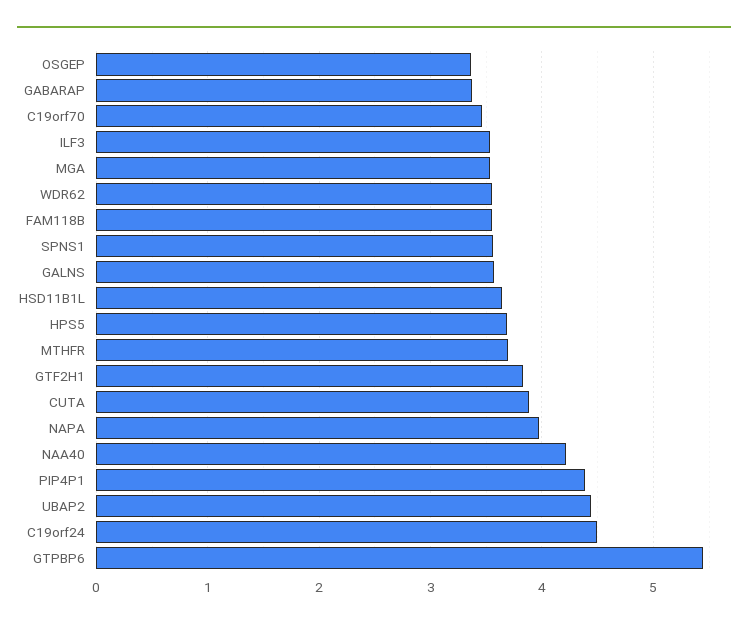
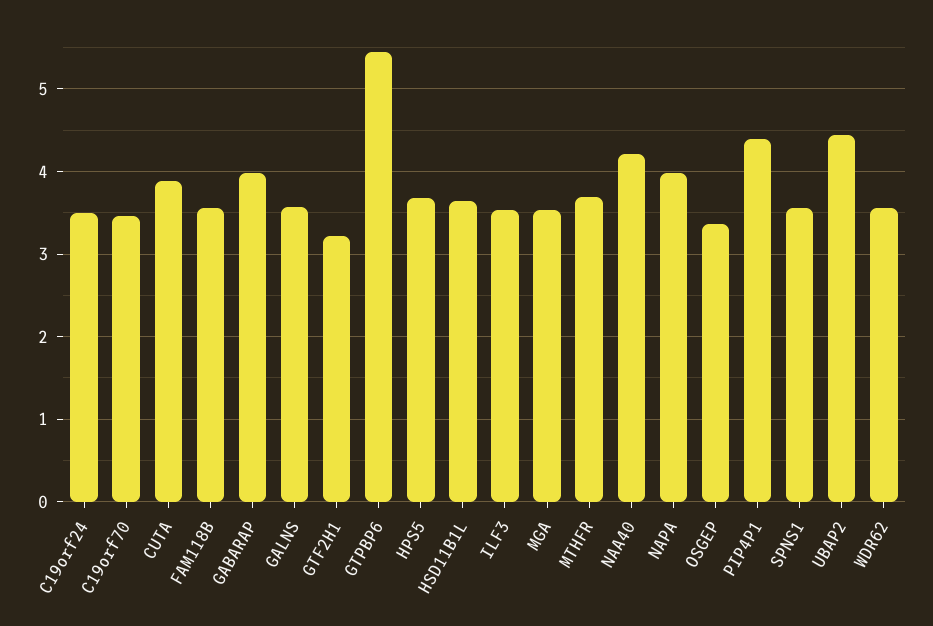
GABARAP: 3.4 -> 4
GTF2H1: 3.8 -> 3.2
C19orf24: 4.5 -> 3.5

